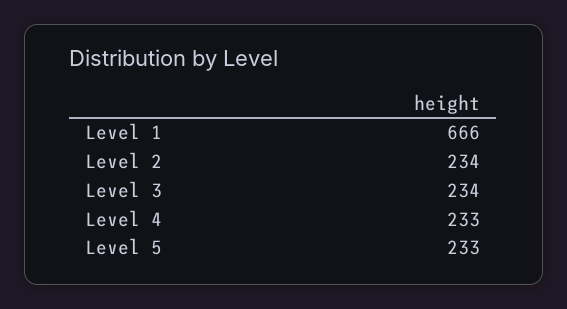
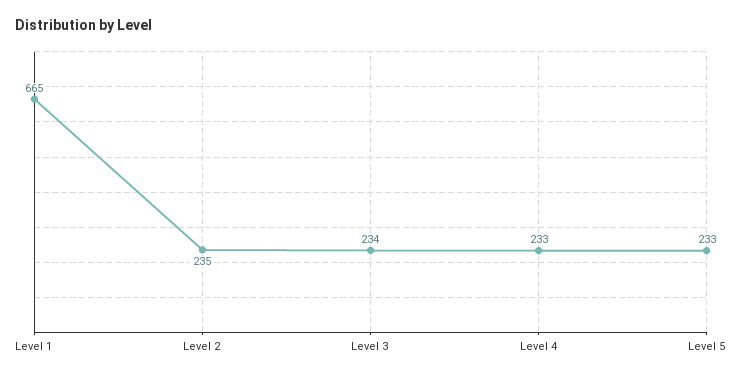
Level 1: 666 -> 665
Level 2: 234 -> 235

